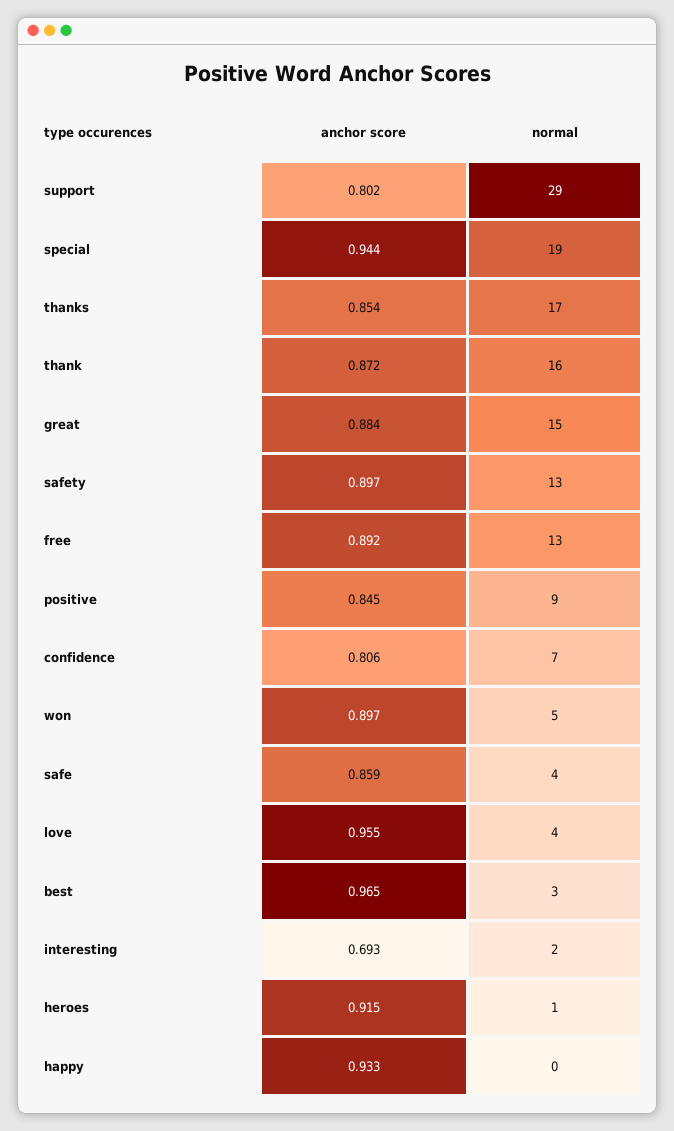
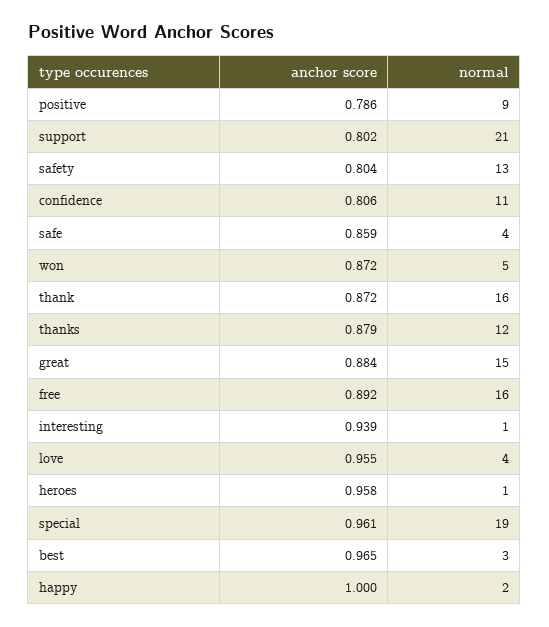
normal, support: 29 -> 21
anchor score, special: 0.944 -> 0.961
anchor score, thanks: 0.854 -> 0.879
normal, thanks: 17 -> 12
anchor score, safety: 0.897 -> 0.804
normal, free: 13 -> 16
anchor score, positive: 0.845 -> 0.786
normal, confidence: 7 -> 11
anchor score, won: 0.897 -> 0.872
anchor score, interesting: 0.693 -> 0.939
normal, interesting: 2 -> 1
anchor score, heroes: 0.915 -> 0.958
anchor score, happy: 0.933 -> 1
normal, happy: 0 -> 2

